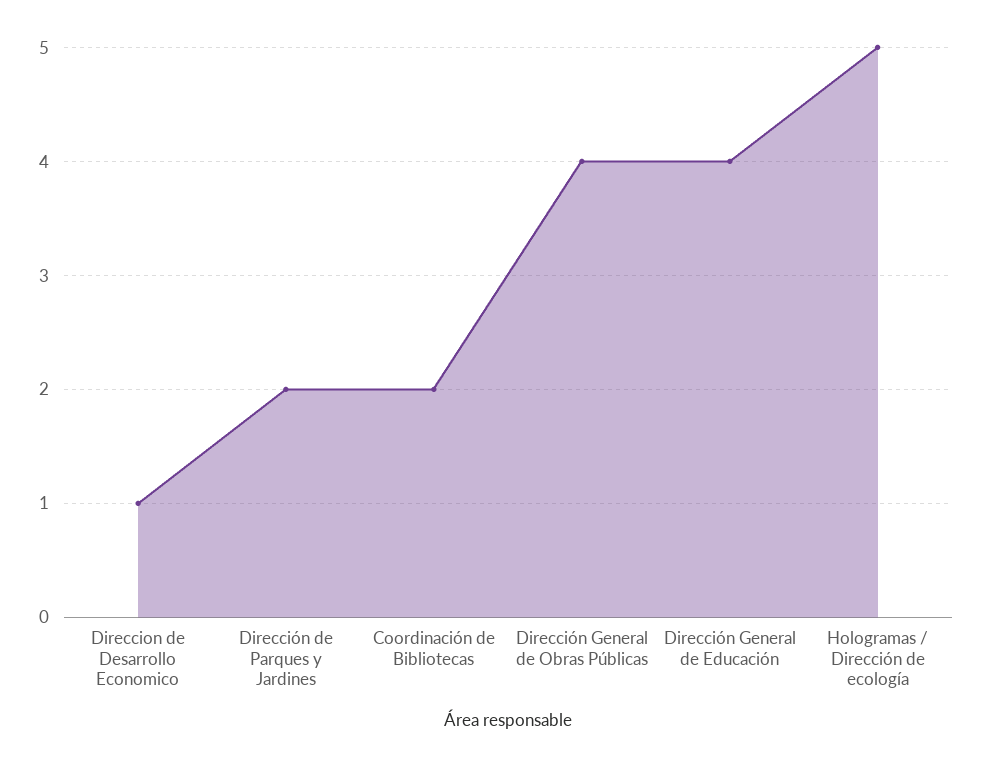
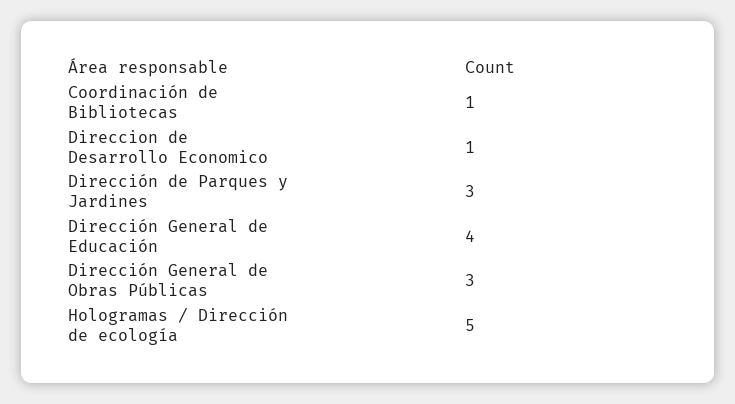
Dirección de Parques y Jardines: 2 -> 3
Coordinación de Bibliotecas: 2 -> 1
Dirección General de Obras Públicas: 4 -> 3

